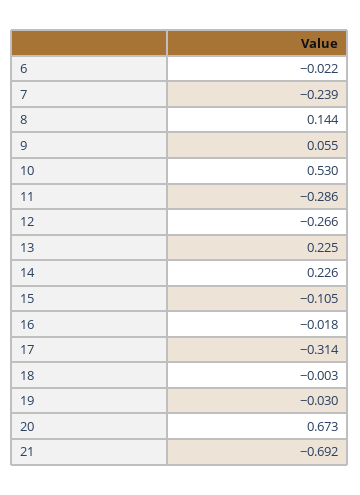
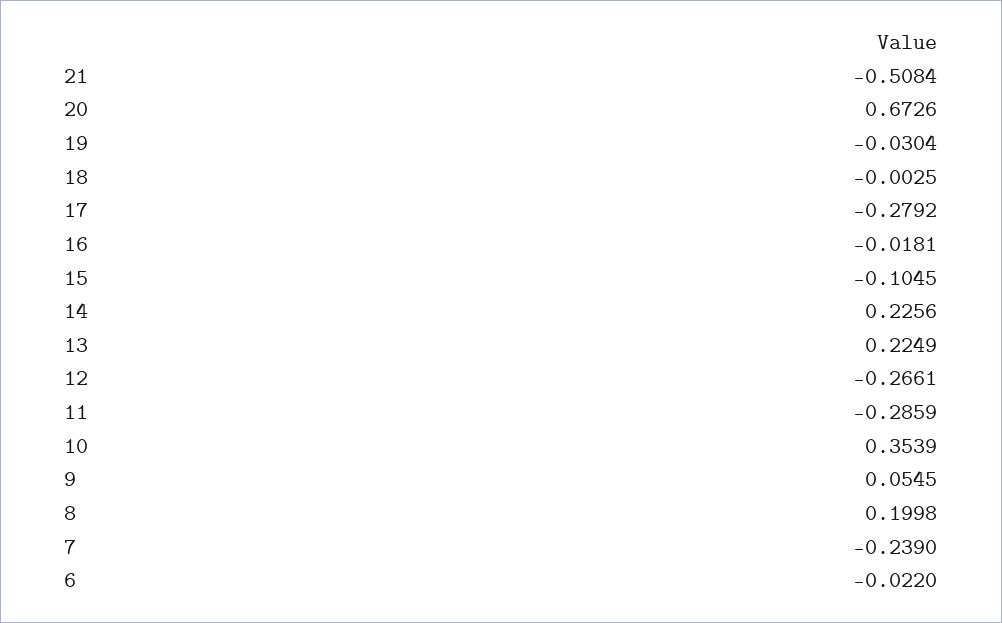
8: 0.144 -> 0.1998
10: 0.53 -> 0.3539
17: -0.314 -> -0.2792
21: -0.692 -> -0.5084

